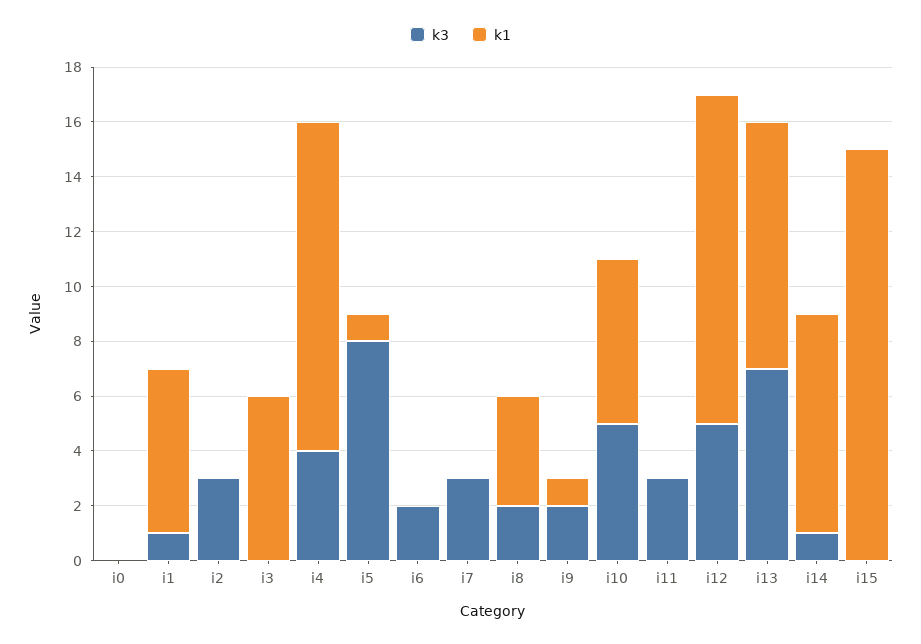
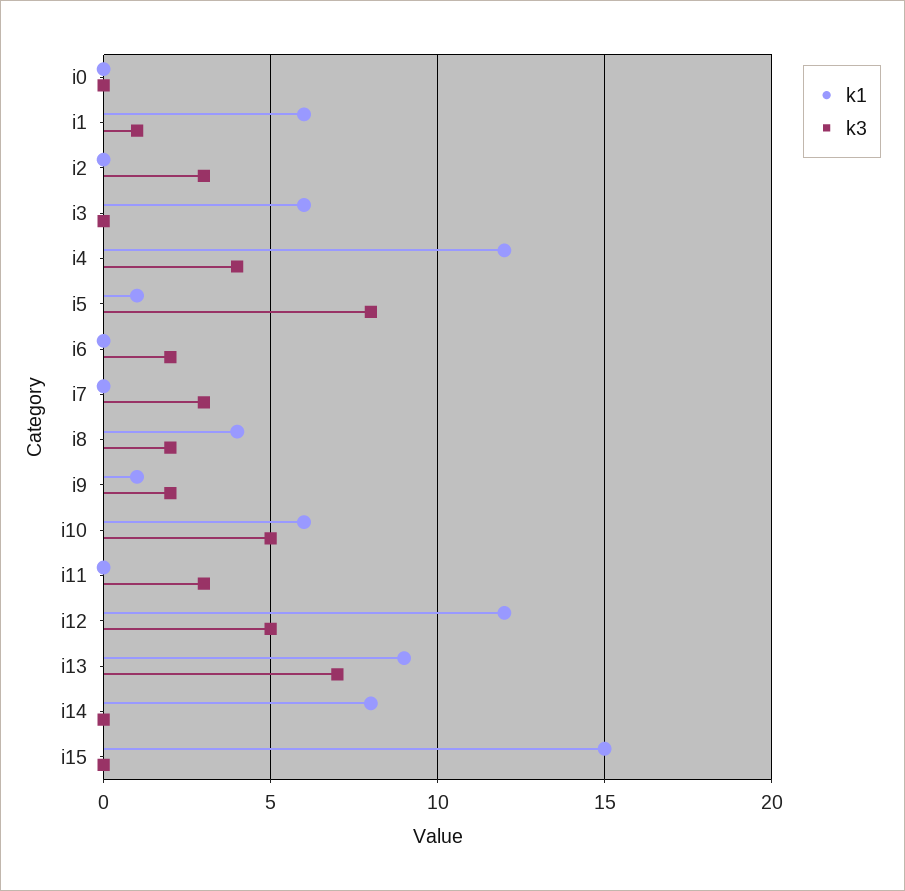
k3, i14: 1 -> 0

